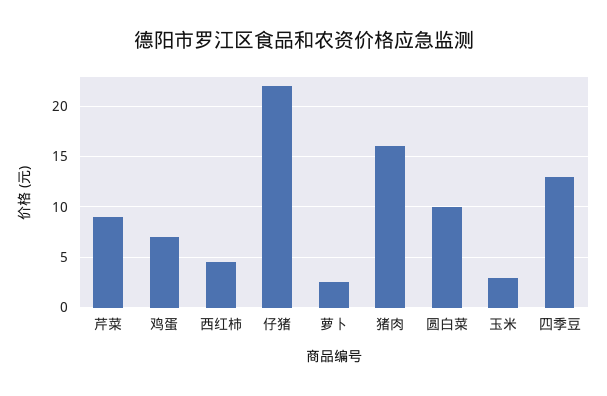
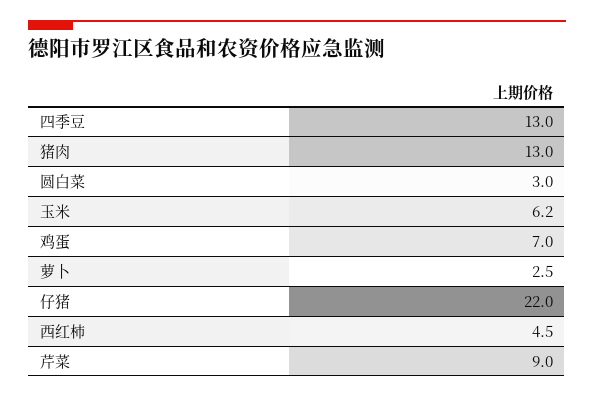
猪肉: 16 -> 13
圆白菜: 10 -> 3
玉米: 3 -> 6.2

